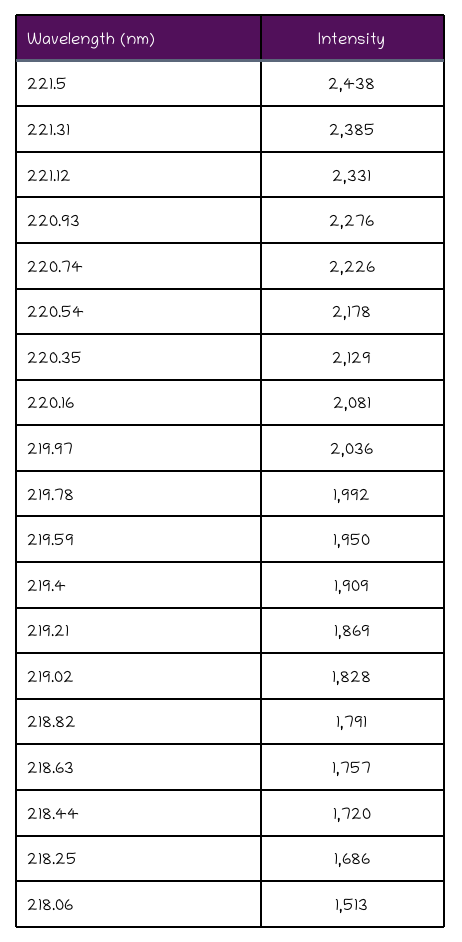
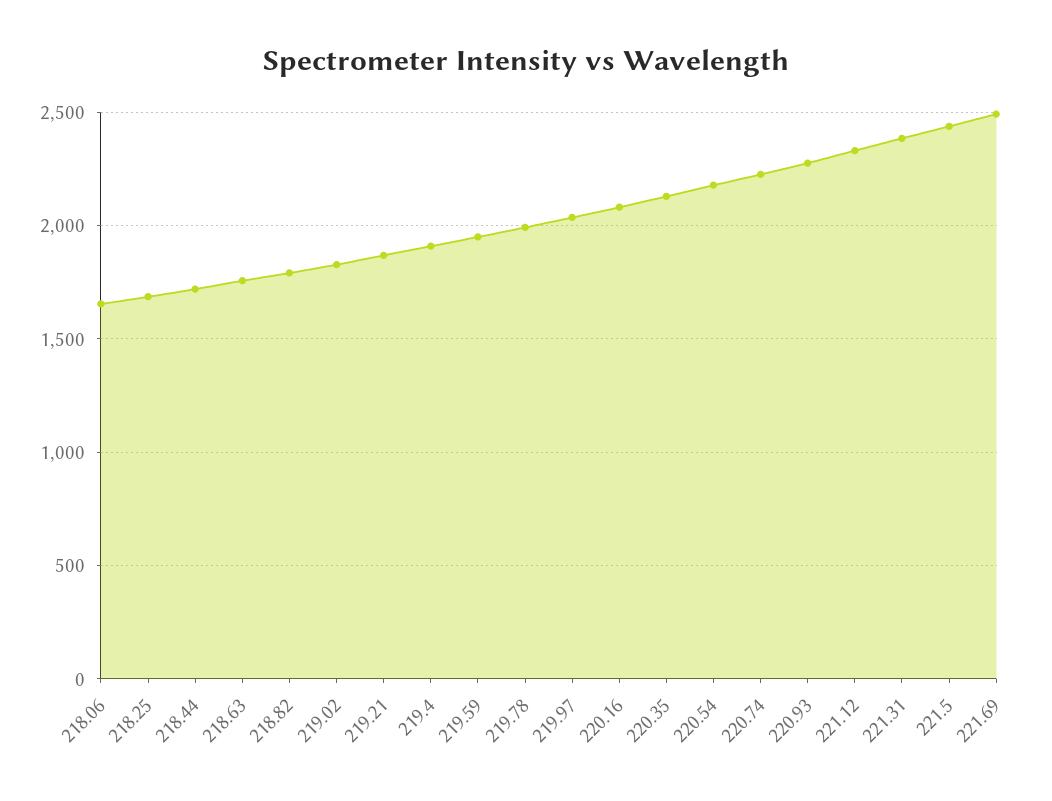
218.06: 1513 -> 1650
221.69: none -> 2500

